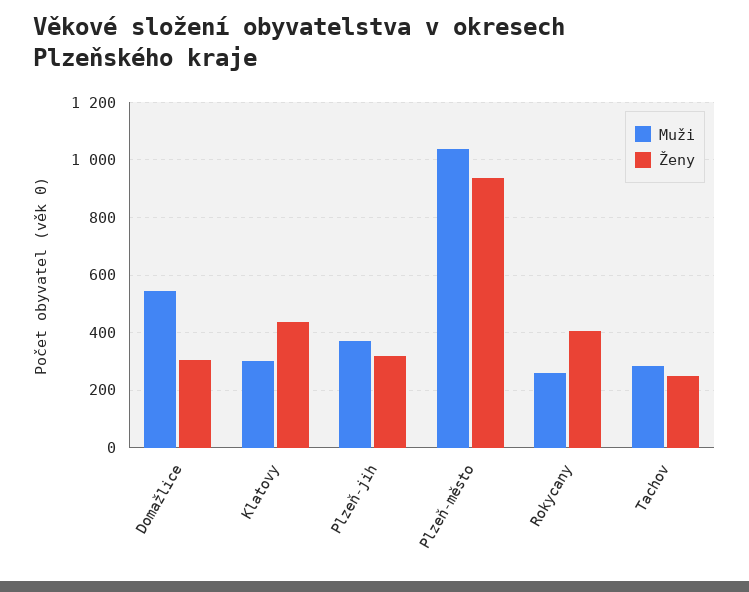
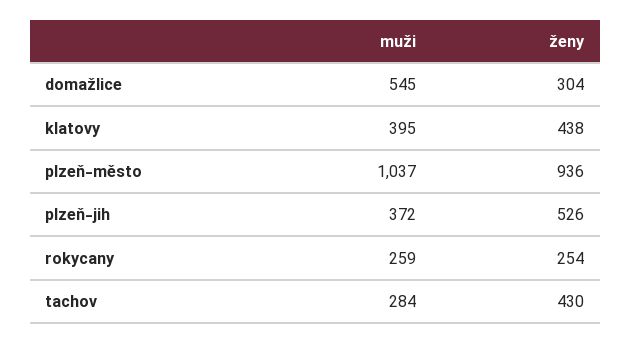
Muži, Klatovy: 300 -> 395
Ženy, Plzeň-jih: 325 -> 526
Ženy, Rokycany: 400 -> 254
Ženy, Tachov: 250 -> 430

